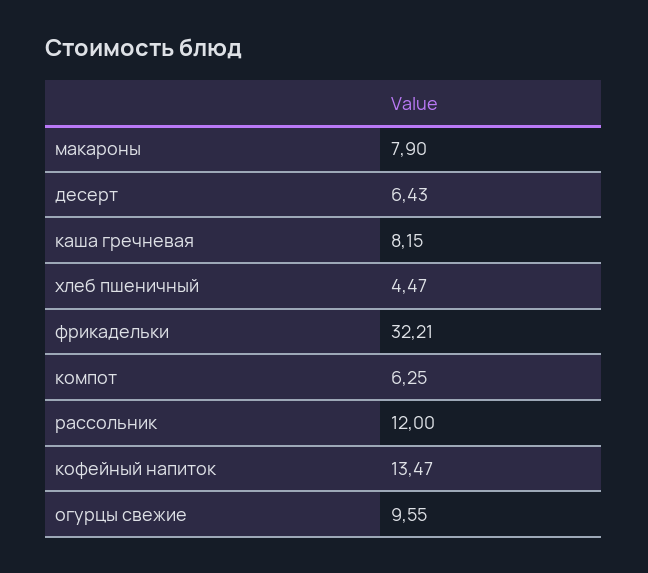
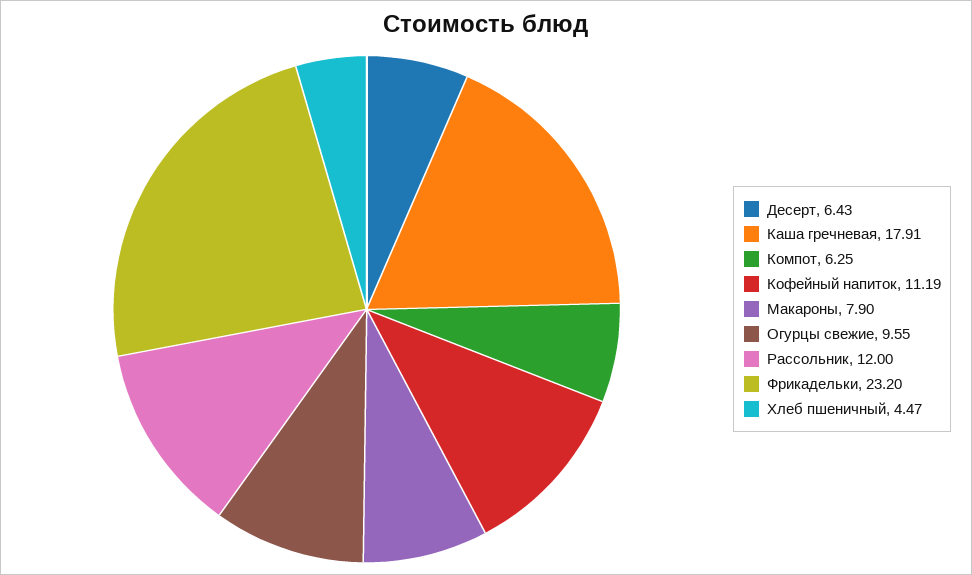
каша гречневая: 8.15 -> 17.91
фрикадельки: 32.21 -> 23.2
кофейный напиток: 13.47 -> 11.19

